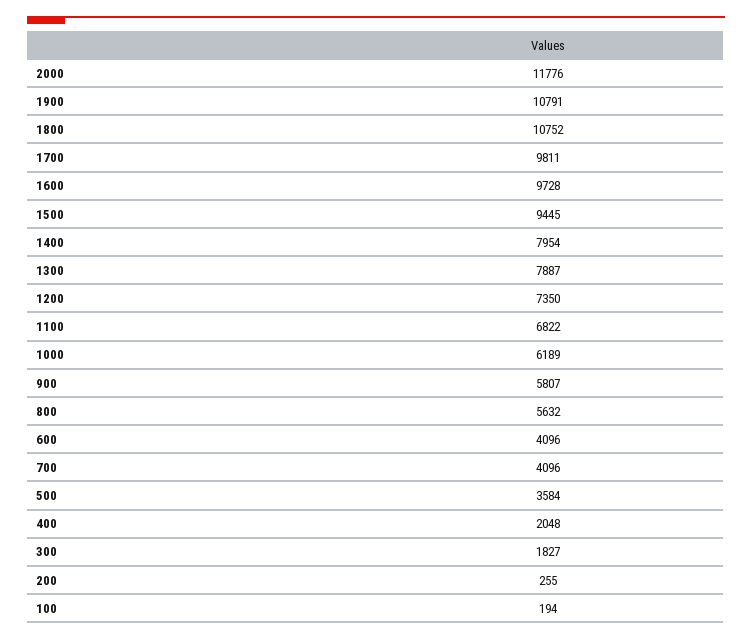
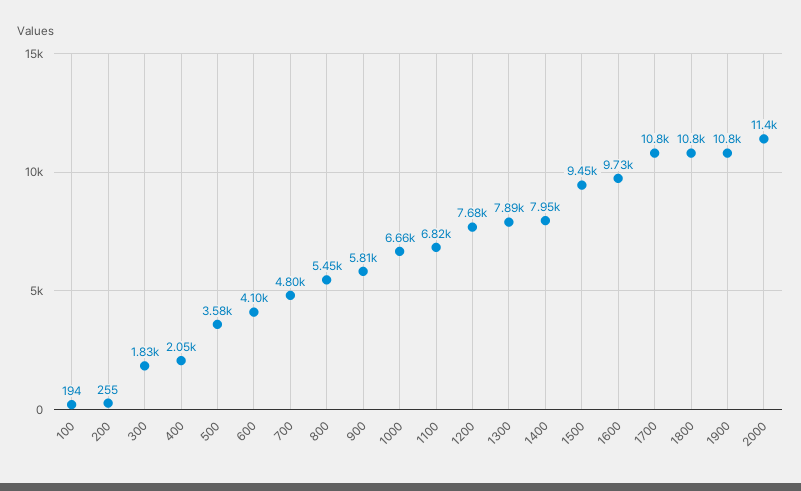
2000: 11776 -> 11400
1700: 9811 -> 10800
1200: 7350 -> 7680
1000: 6189 -> 6660
800: 5632 -> 5450
700: 4096 -> 4800

